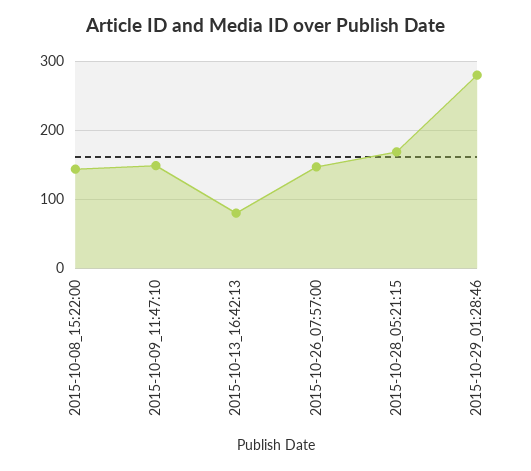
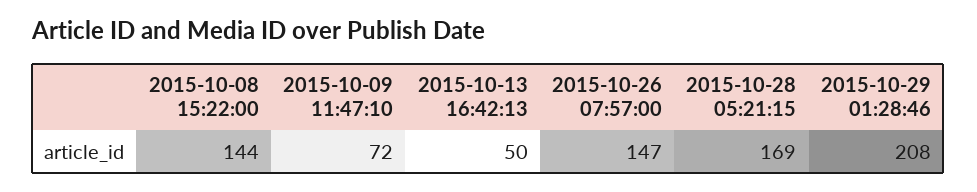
2015-10-09_11:47:10: 150 -> 72
2015-10-13_16:42:13: 80 -> 50
2015-10-29_01:28:46: 280 -> 208

